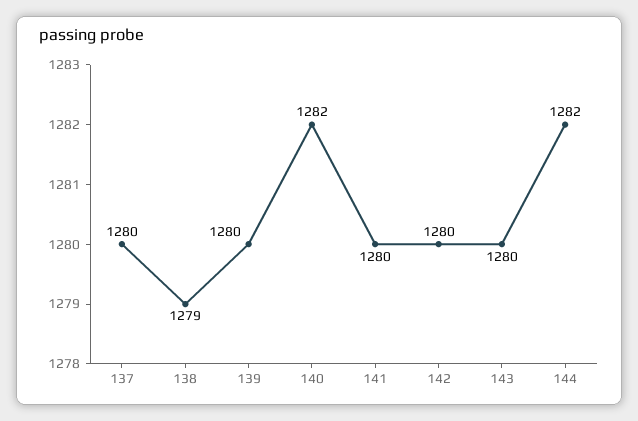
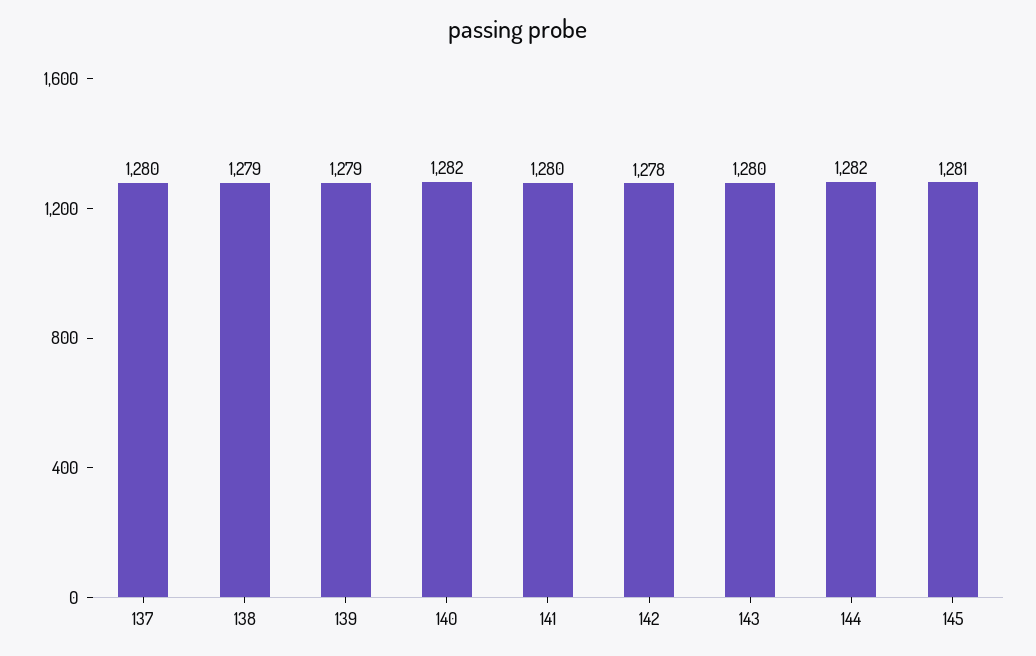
139: 1280 -> 1279
142: 1280 -> 1278
145: none -> 1281

